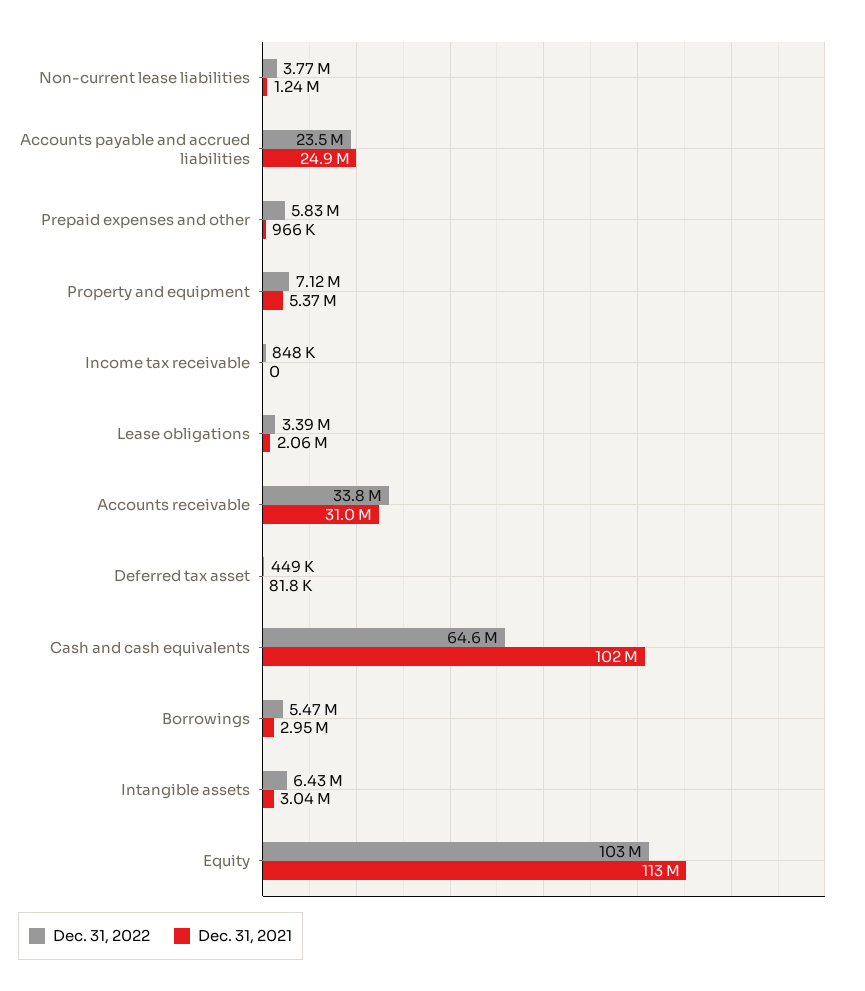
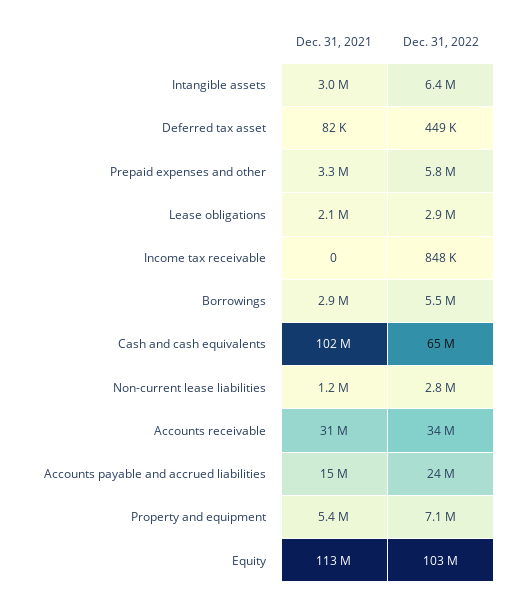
Dec. 31, 2022, Non-current lease liabilities: 3770000 -> 2800000
Dec. 31, 2021, Accounts payable and accrued liabilities: 24900000 -> 15000000
Dec. 31, 2021, Prepaid expenses and other: 966000 -> 3300000
Dec. 31, 2022, Lease obligations: 3390000 -> 2900000

